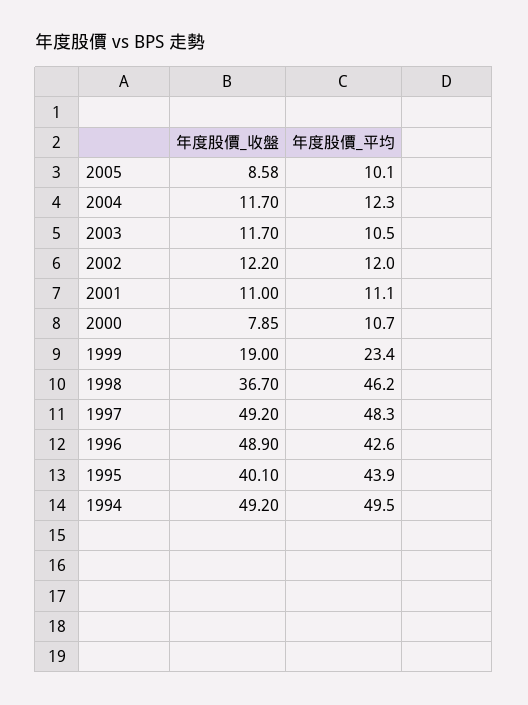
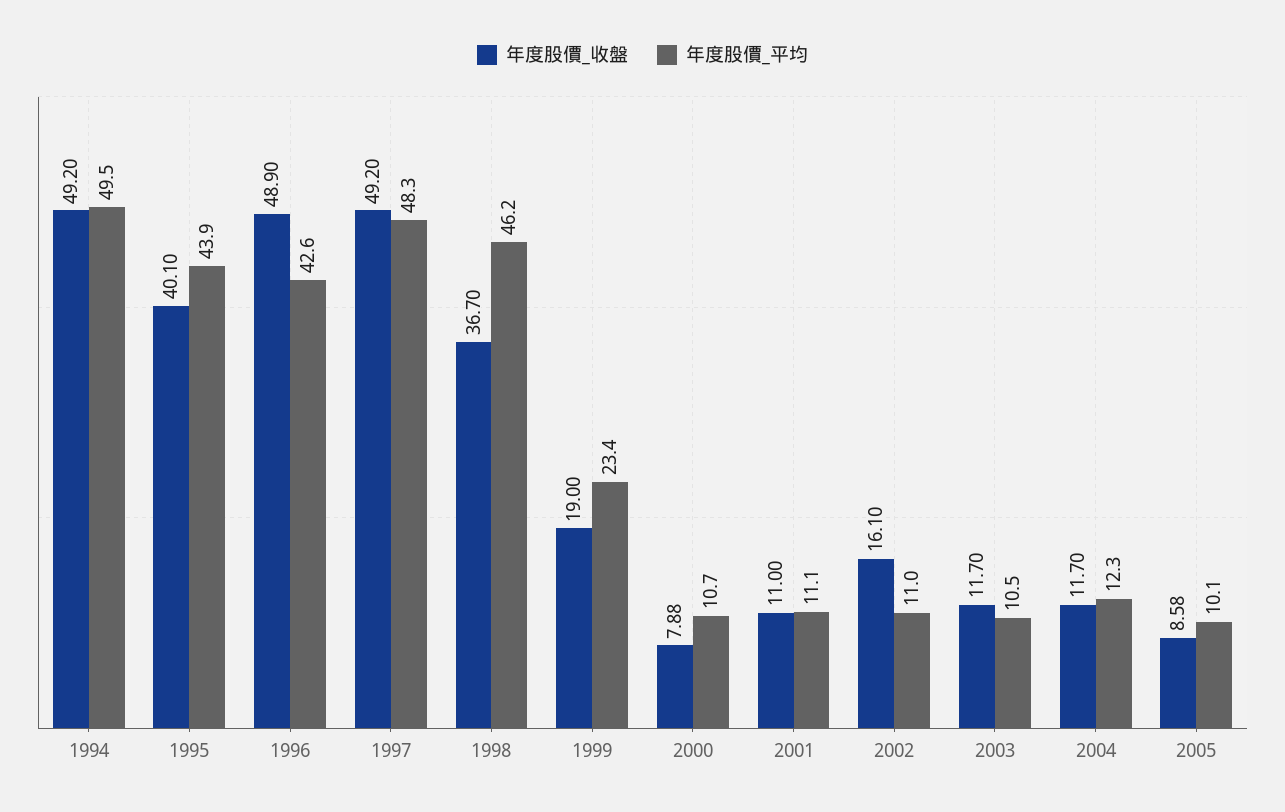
年度股價_收盤, 2002: 12.2 -> 16.1
年度股價_平均, 2002: 12 -> 11
年度股價_收盤, 2000: 7.85 -> 7.88

